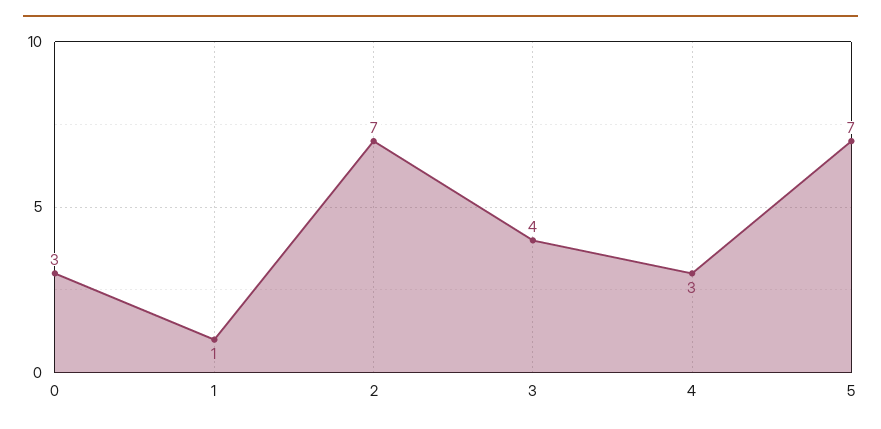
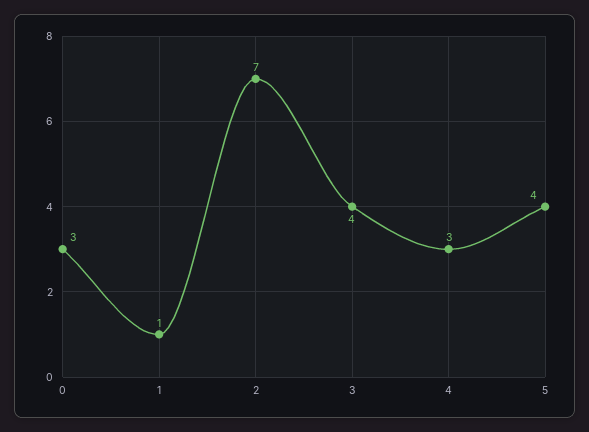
5: 7 -> 4

